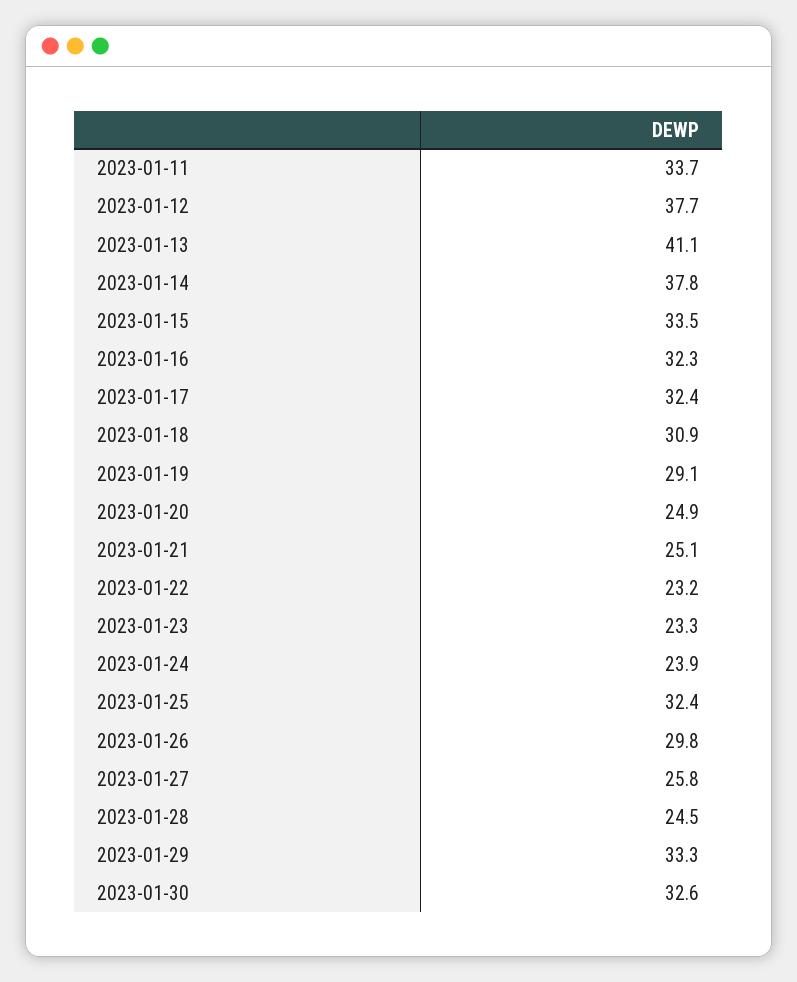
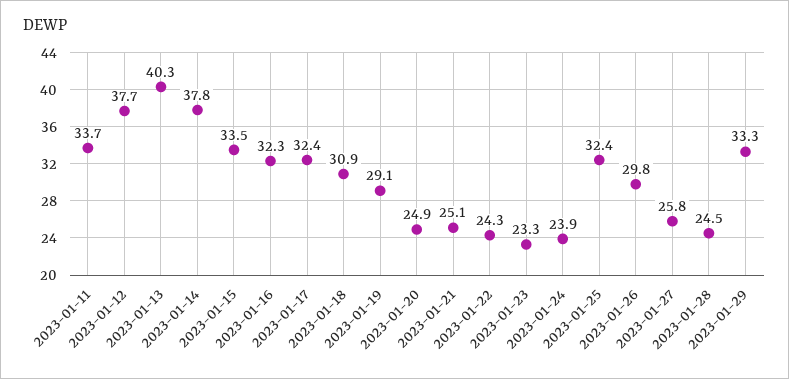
2023-01-13: 41.1 -> 40.3
2023-01-22: 23.2 -> 24.3
2023-01-30: 32.6 -> none

